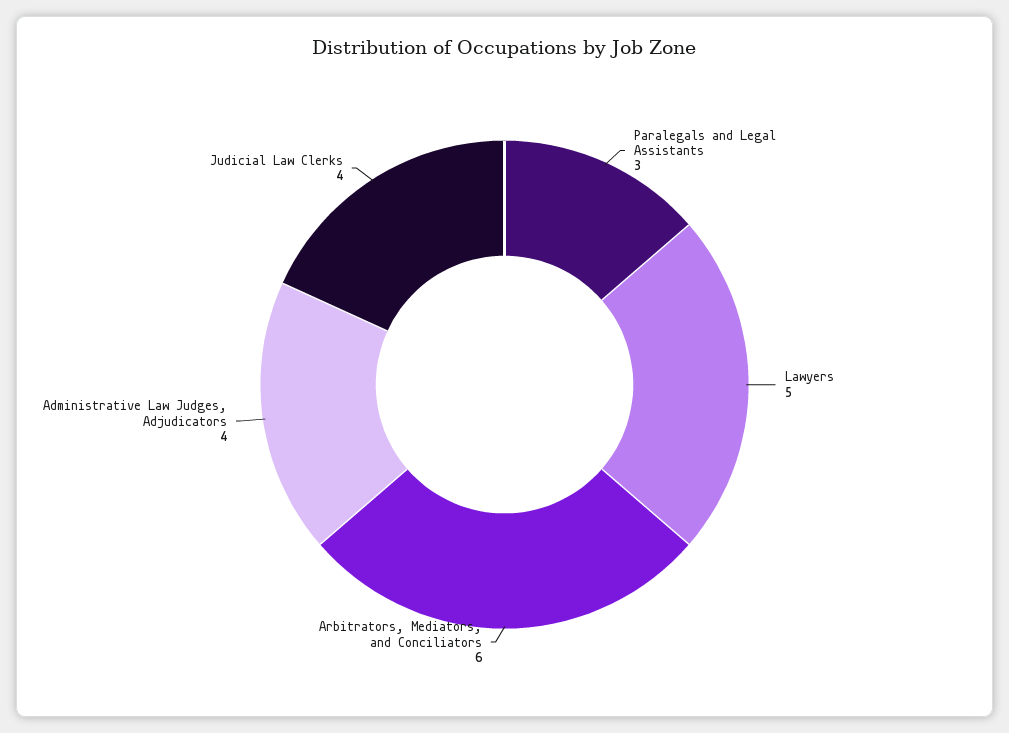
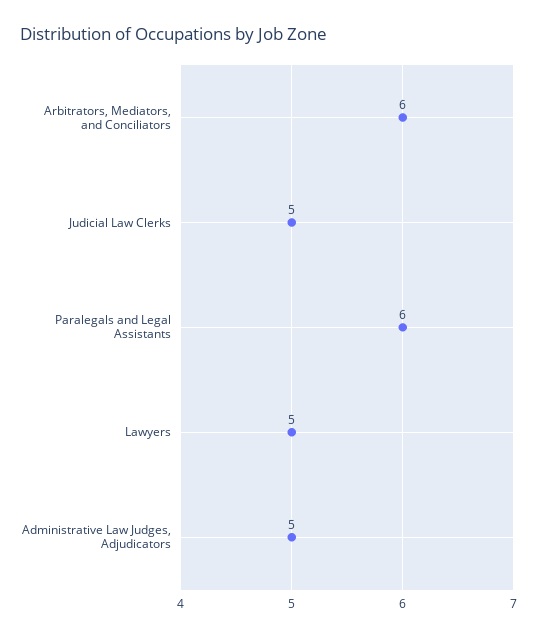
Paralegals and Legal Assistants: 3 -> 6
Administrative Law Judges, Adjudicators: 4 -> 5
Judicial Law Clerks: 4 -> 5

